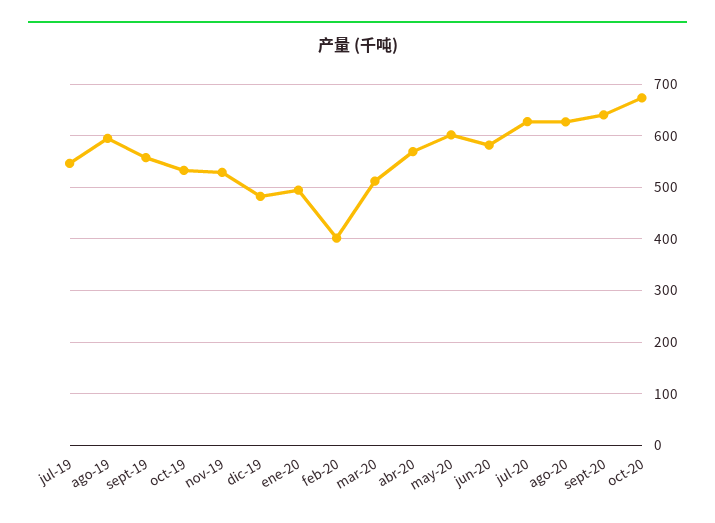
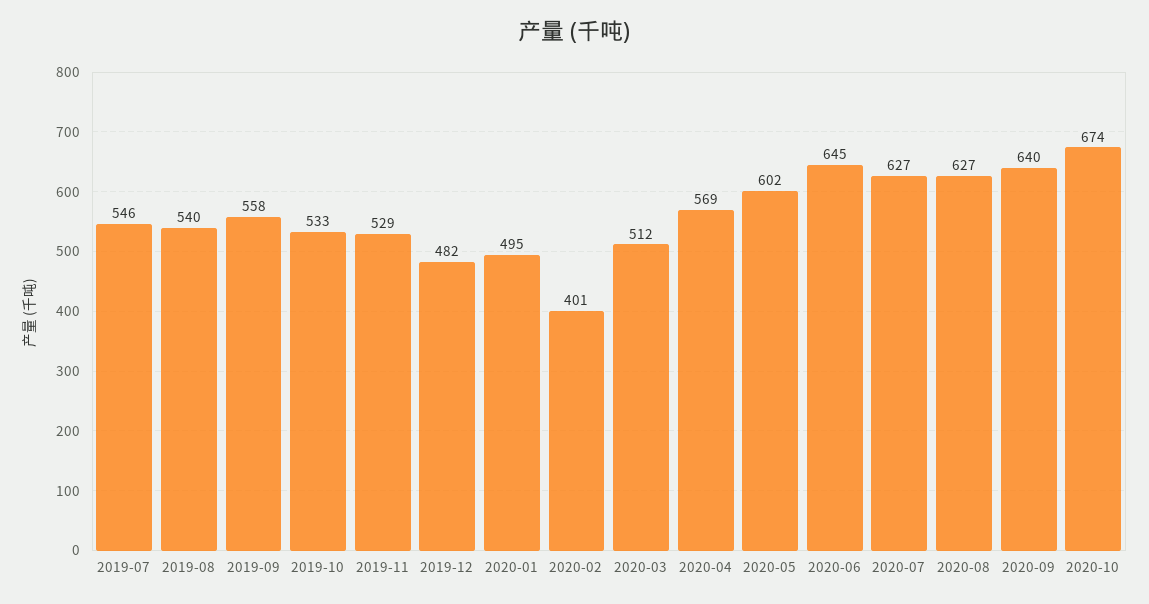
ago-19: 600 -> 540
jun-20: 580 -> 645

